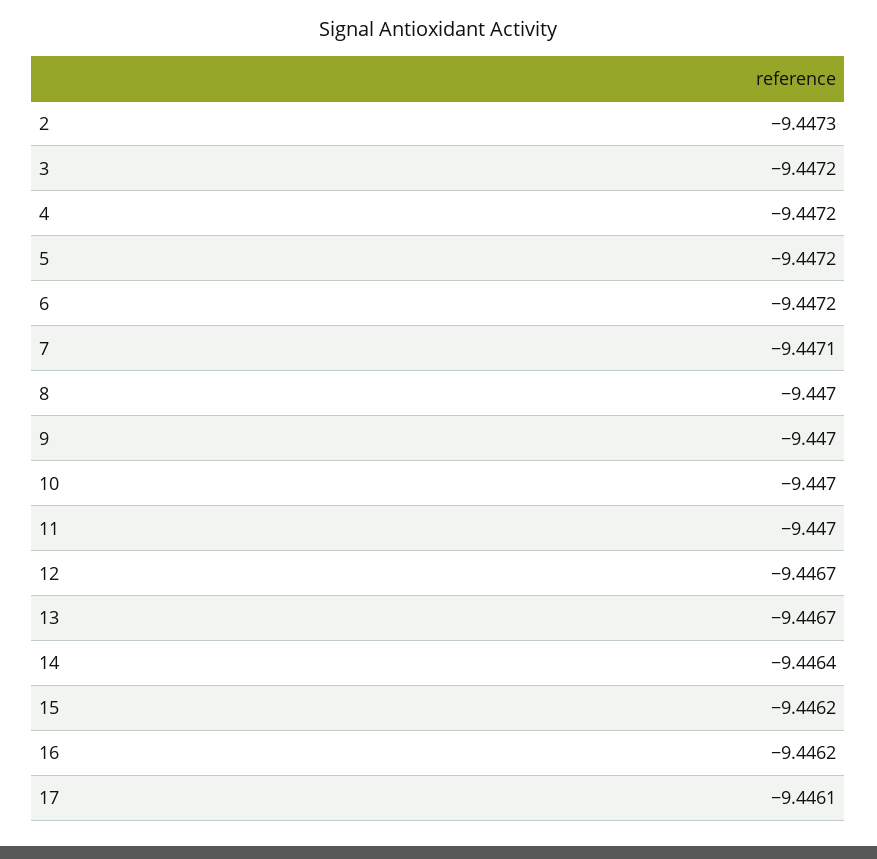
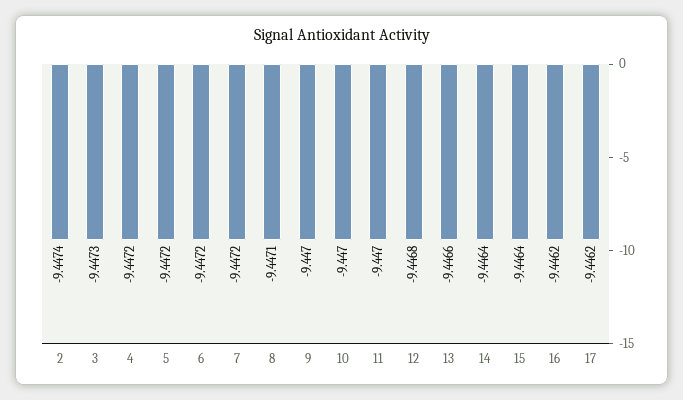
2: -9.4473 -> -9.4474
3: -9.4472 -> -9.4473
7: -9.4471 -> -9.4472
8: -9.447 -> -9.4471
12: -9.4467 -> -9.4468
13: -9.4467 -> -9.4466
15: -9.4462 -> -9.4464
17: -9.4461 -> -9.4462

